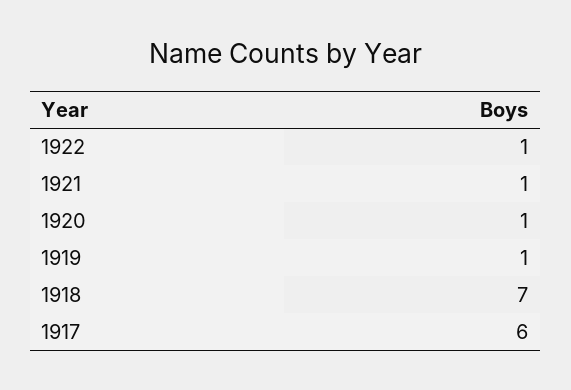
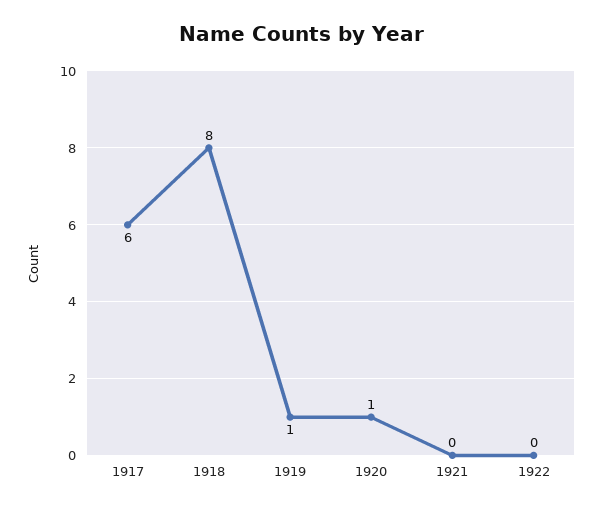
1922: 1 -> 0
1921: 1 -> 0
1918: 7 -> 8

